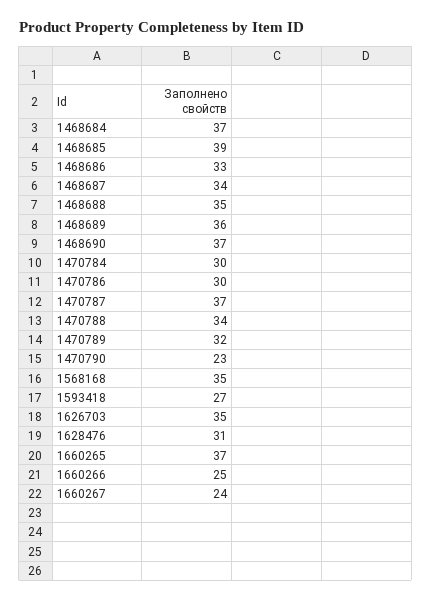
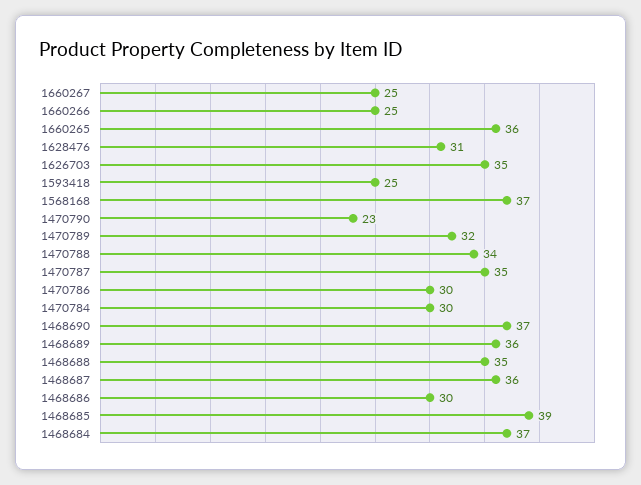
1468686: 33 -> 30
1468687: 34 -> 36
1470787: 37 -> 35
1568168: 35 -> 37
1593418: 27 -> 25
1660265: 37 -> 36
1660267: 24 -> 25

